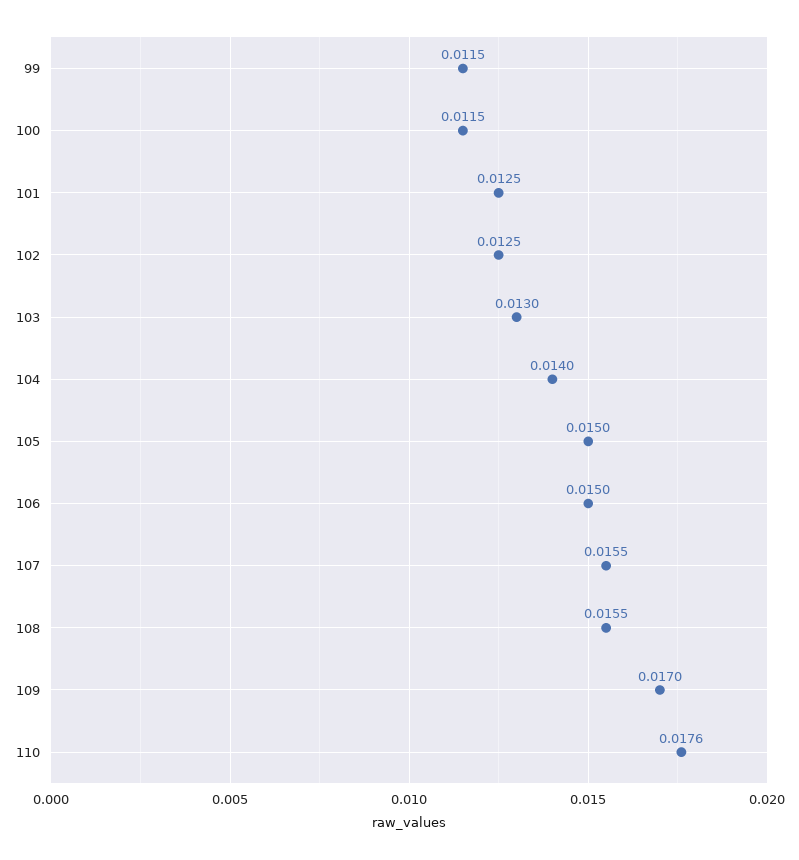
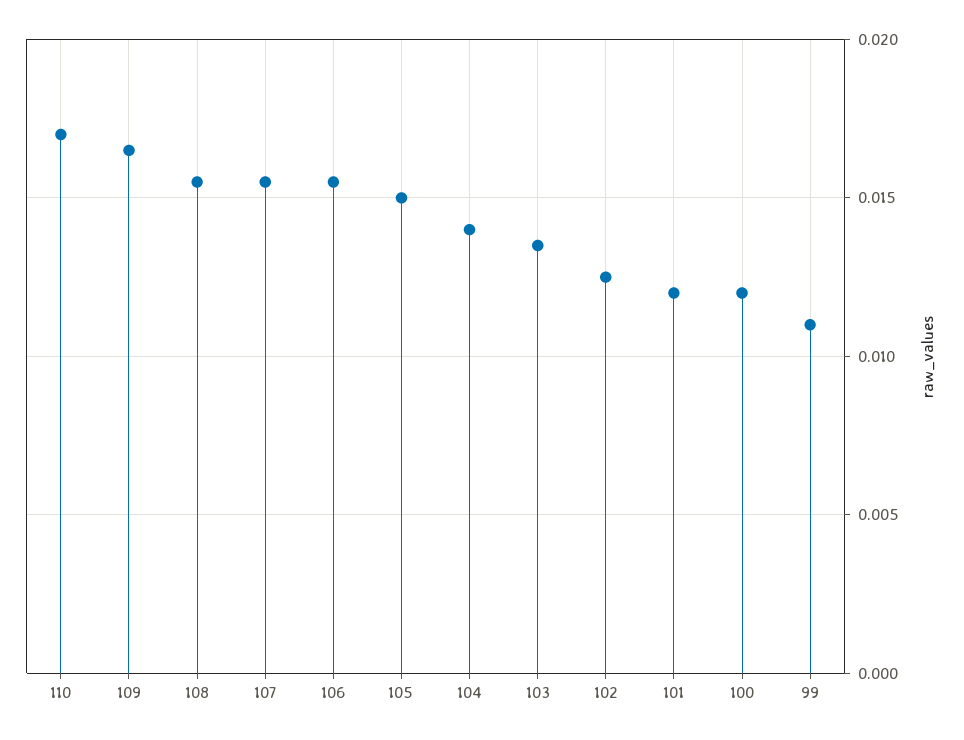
99: 0.0115 -> 0.011
100: 0.0115 -> 0.012
101: 0.0125 -> 0.012
103: 0.013 -> 0.0135
106: 0.015 -> 0.0155
109: 0.017 -> 0.0165
110: 0.0176 -> 0.017

